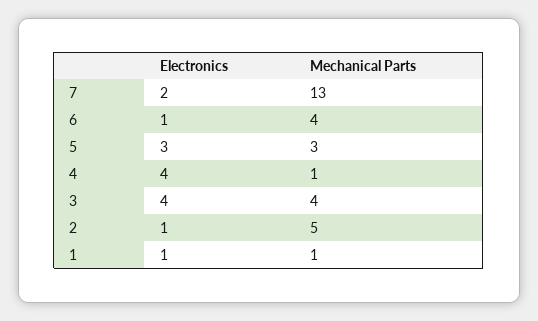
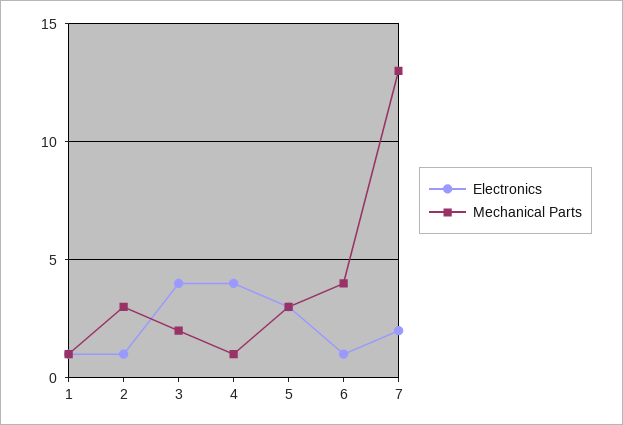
Mechanical Parts, 3: 4 -> 2
Mechanical Parts, 2: 5 -> 3

